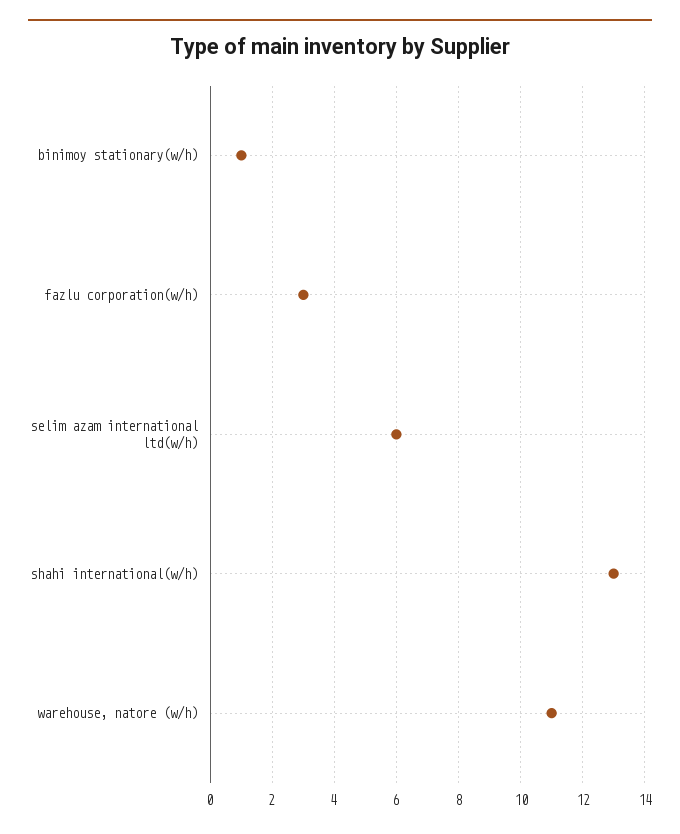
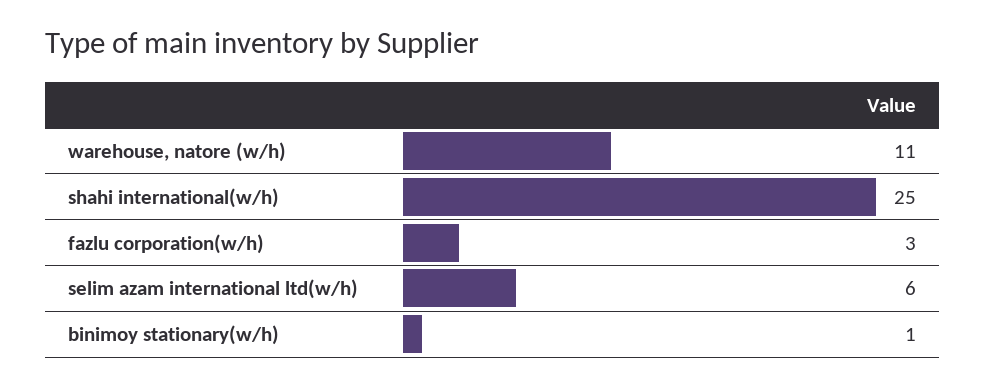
shahi international(w/h): 13 -> 25

